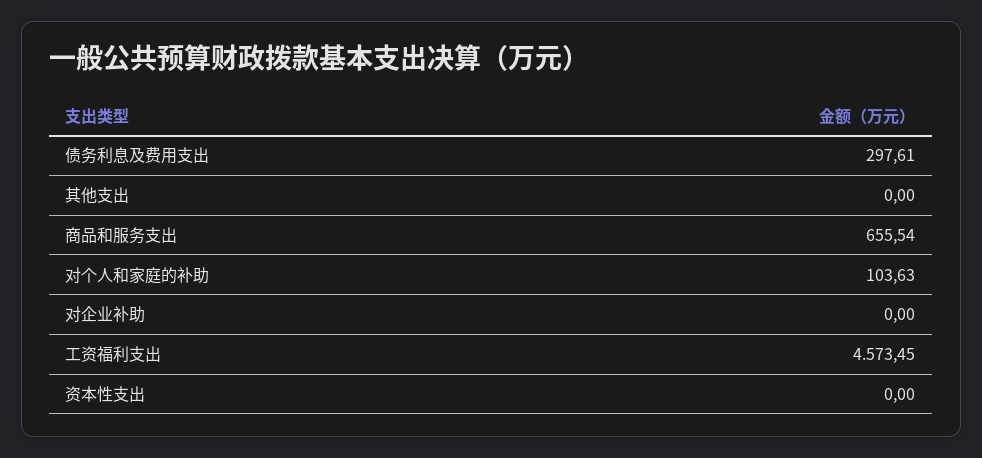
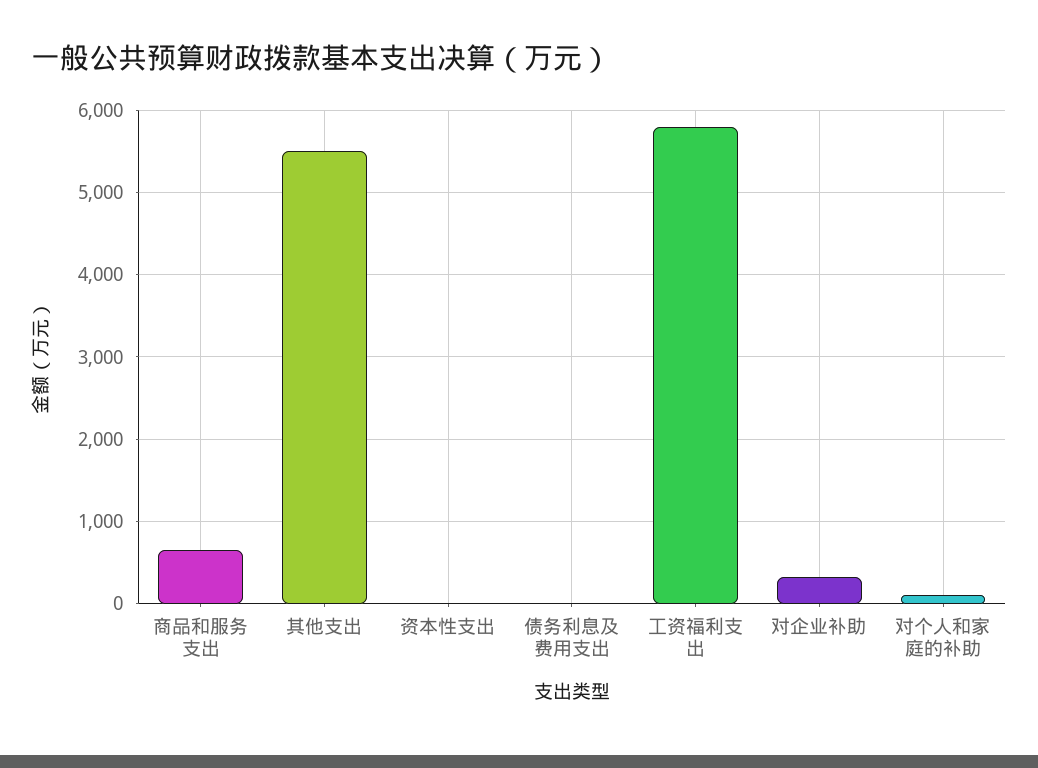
债务利息及费用支出: 297.61 -> 0
其他支出: 0 -> 5500
对企业补助: 0 -> 300
工资福利支出: 4573.45 -> 5800

